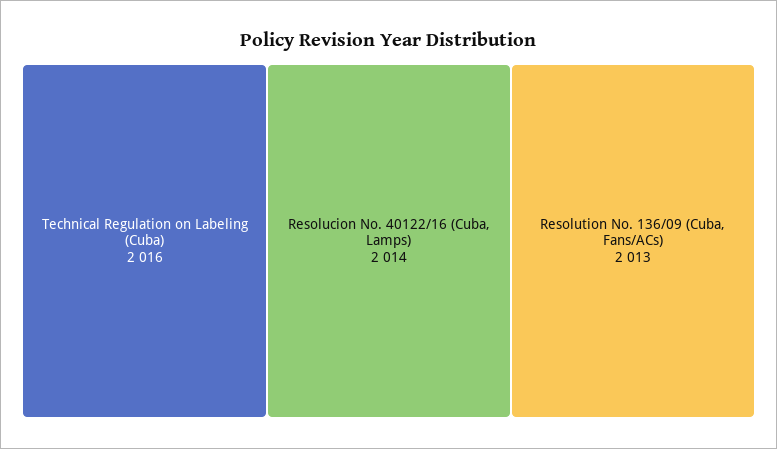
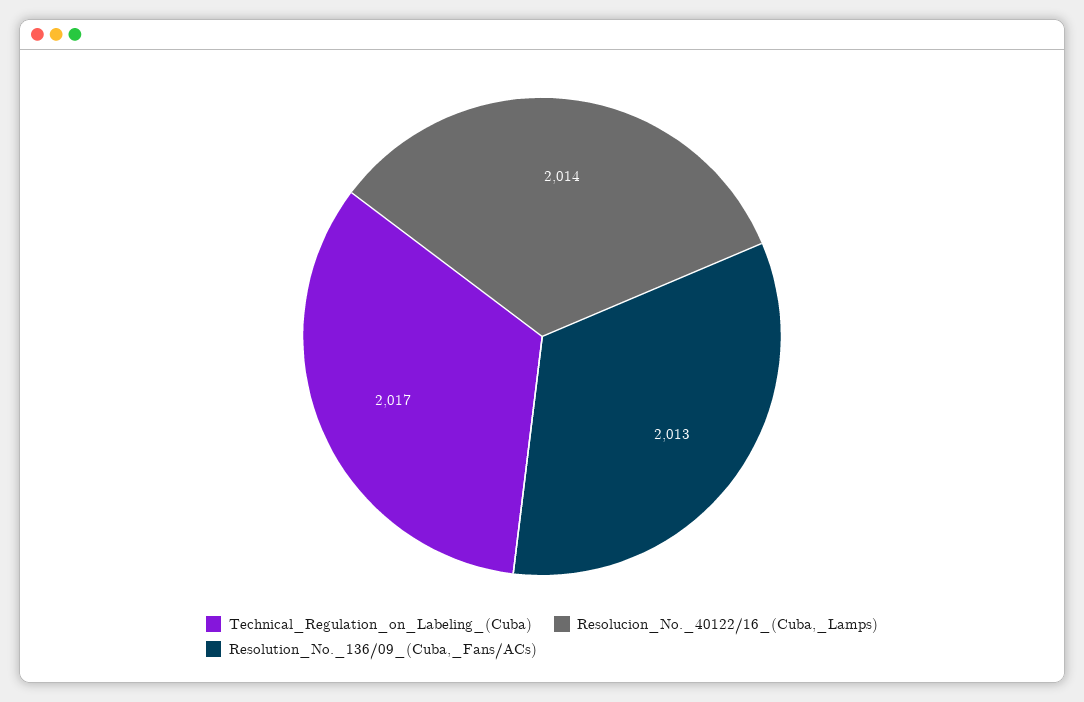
Technical Regulation on Labeling (Cuba): 2016 -> 2017

